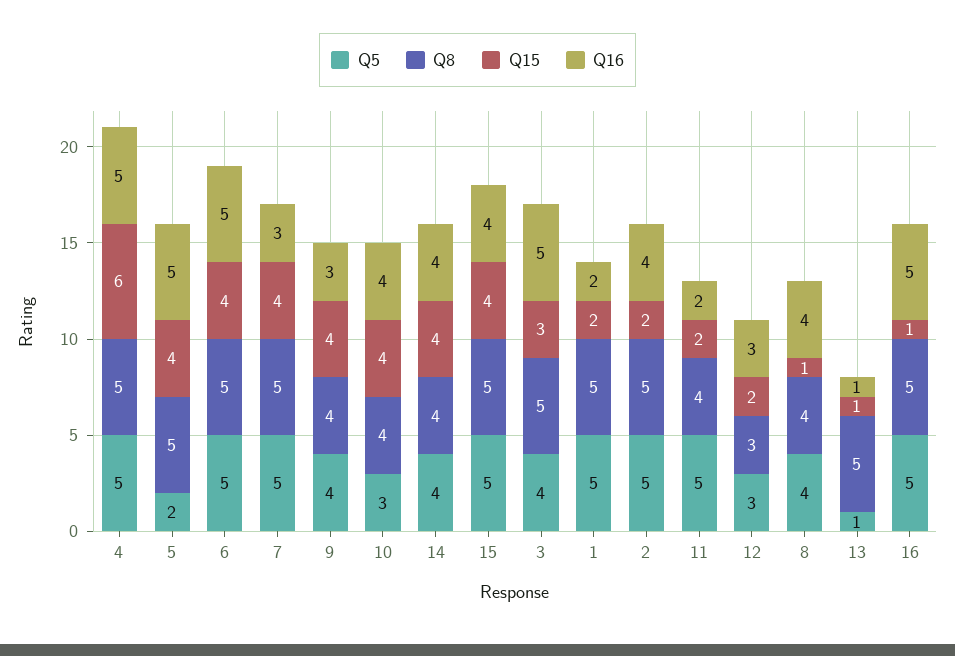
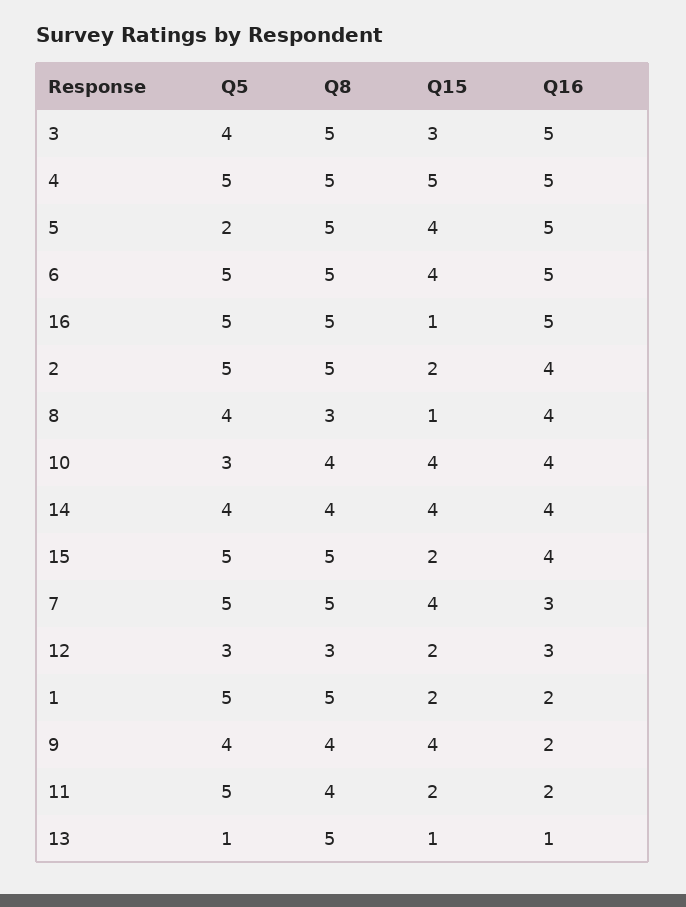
Q15, 4: 6 -> 5
Q16, 9: 3 -> 2
Q15, 15: 4 -> 2
Q8, 8: 4 -> 3

